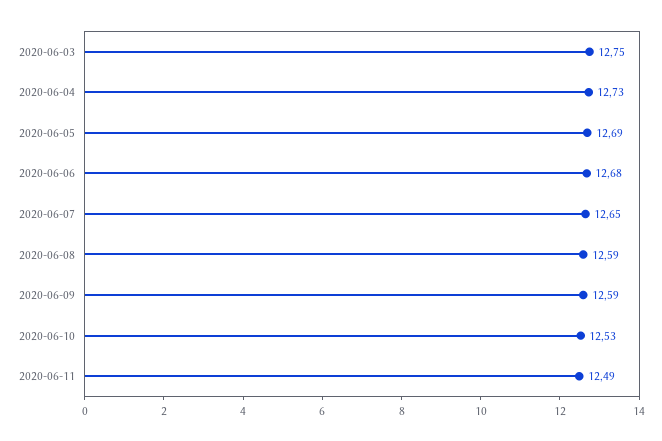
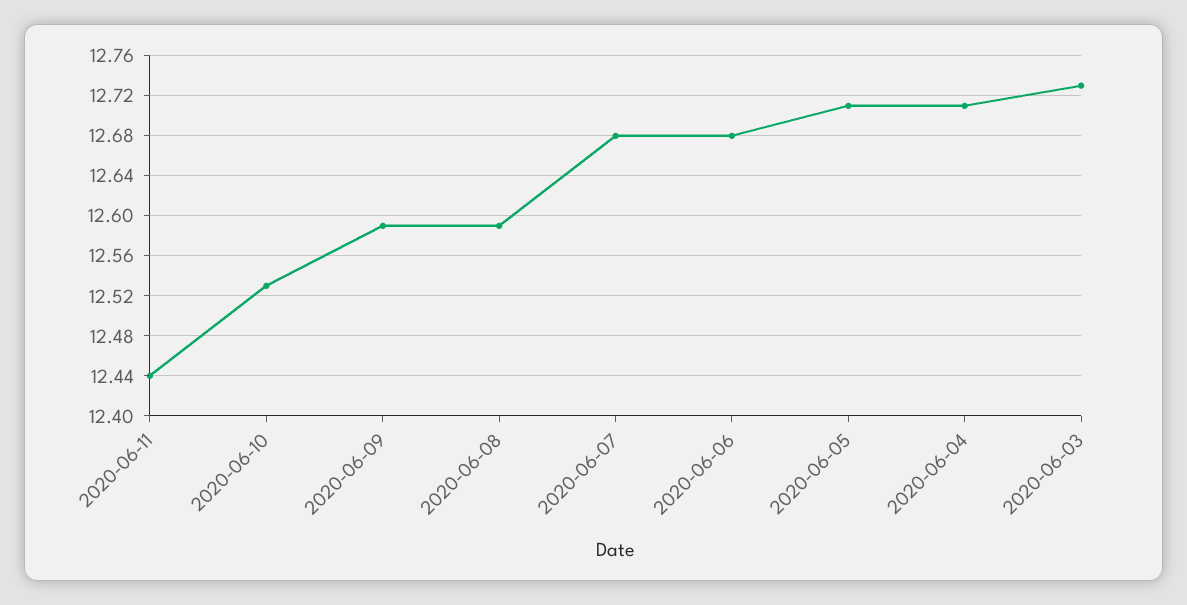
2020-06-03: 12.75 -> 12.73
2020-06-04: 12.73 -> 12.71
2020-06-05: 12.69 -> 12.71
2020-06-07: 12.65 -> 12.68
2020-06-11: 12.49 -> 12.44

